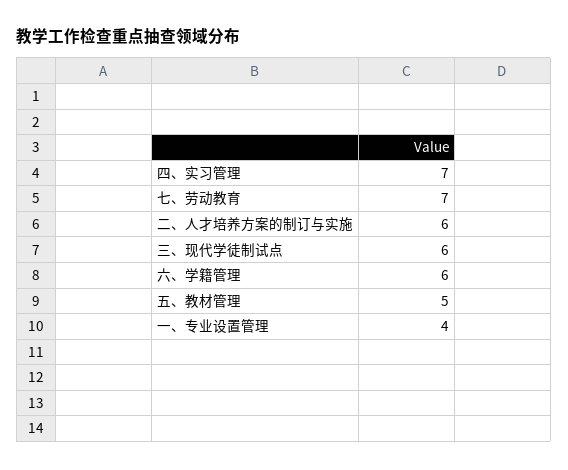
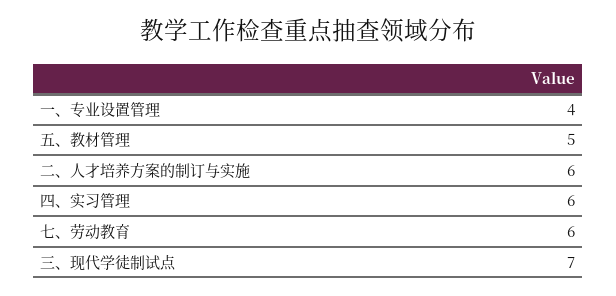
四、实习管理: 7 -> 6
七、劳动教育: 7 -> 6
三、现代学徒制试点: 6 -> 7
六、学籍管理: 6 -> none

